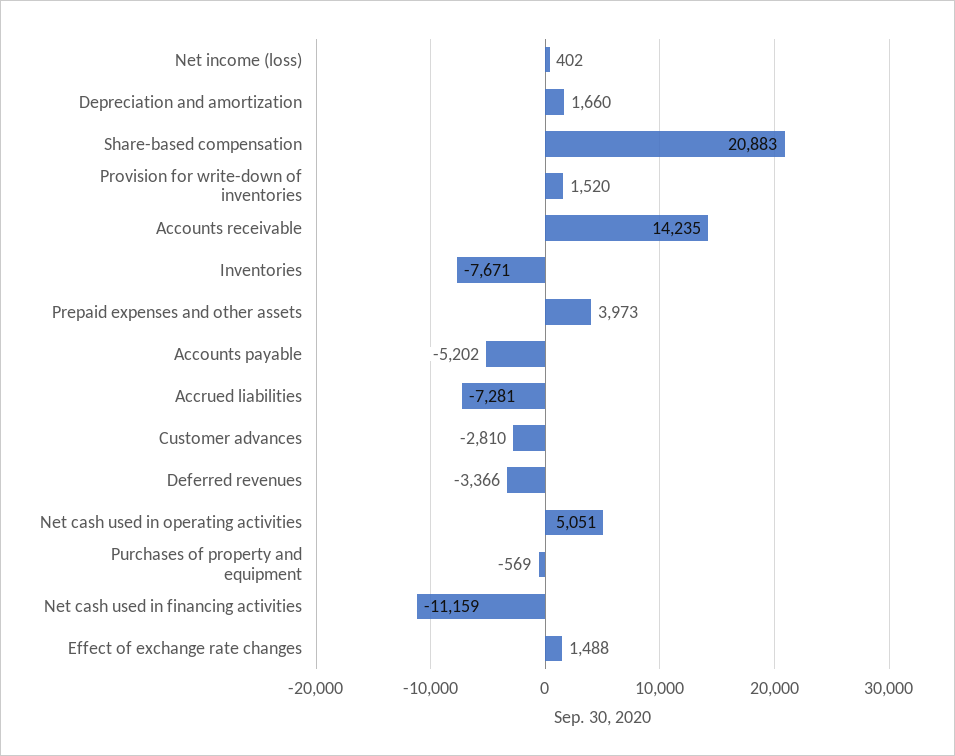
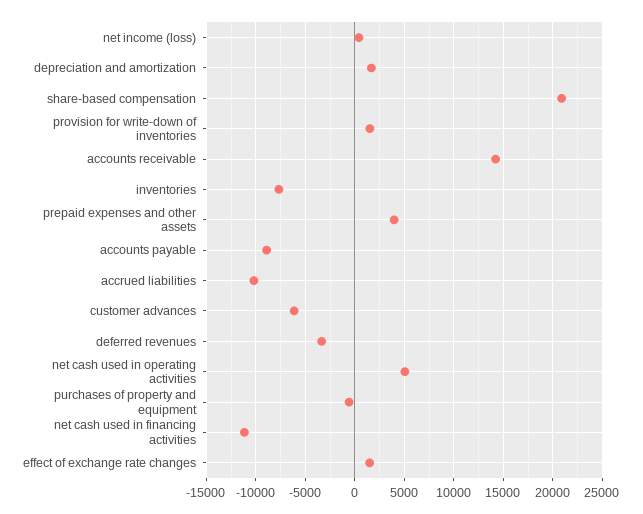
Accounts payable: -5202 -> -9000
Accrued liabilities: -7281 -> -10000
Customer advances: -2810 -> -6000

